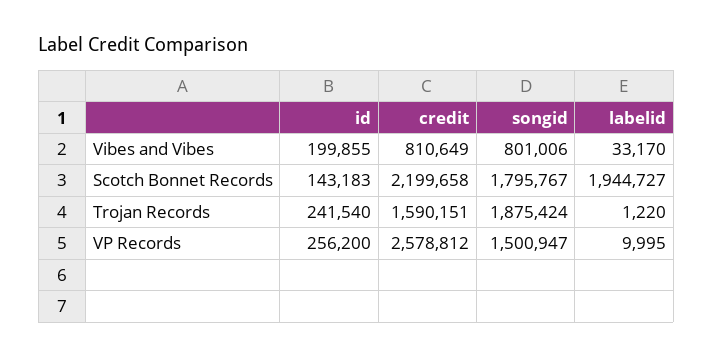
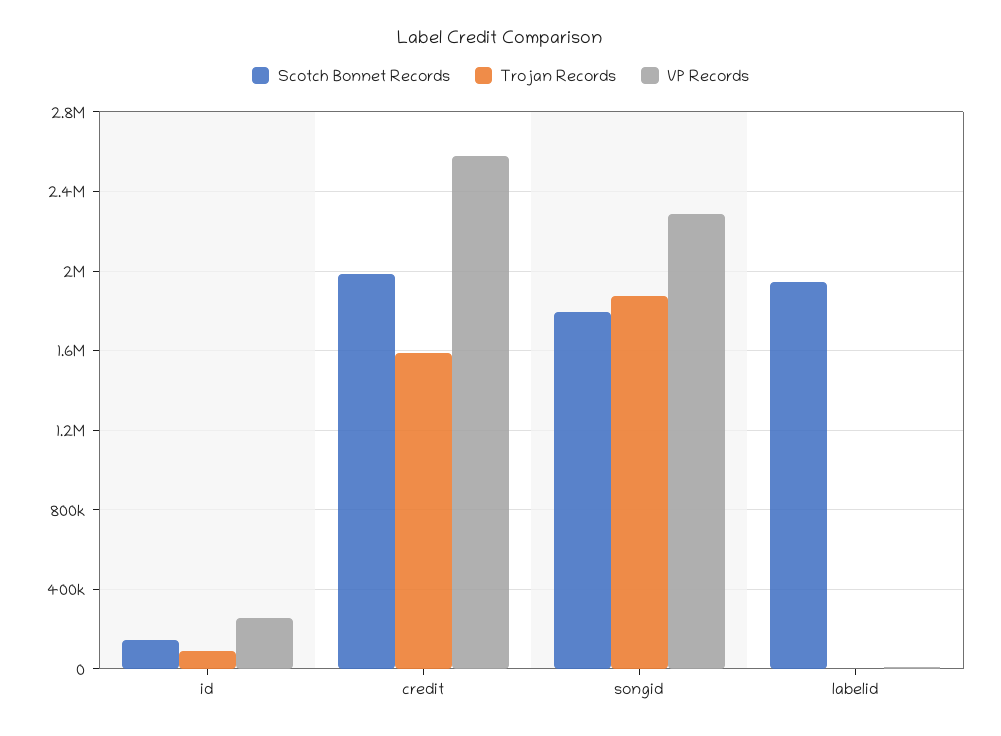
Vibes and Vibes, id: 199855 -> none
Vibes and Vibes, credit: 810649 -> none
Vibes and Vibes, songid: 801006 -> none
Vibes and Vibes, labelid: 33170 -> none
Scotch Bonnet Records, credit: 2199658 -> 2000000
Trojan Records, id: 241540 -> 100000
VP Records, songid: 1500947 -> 2300000

